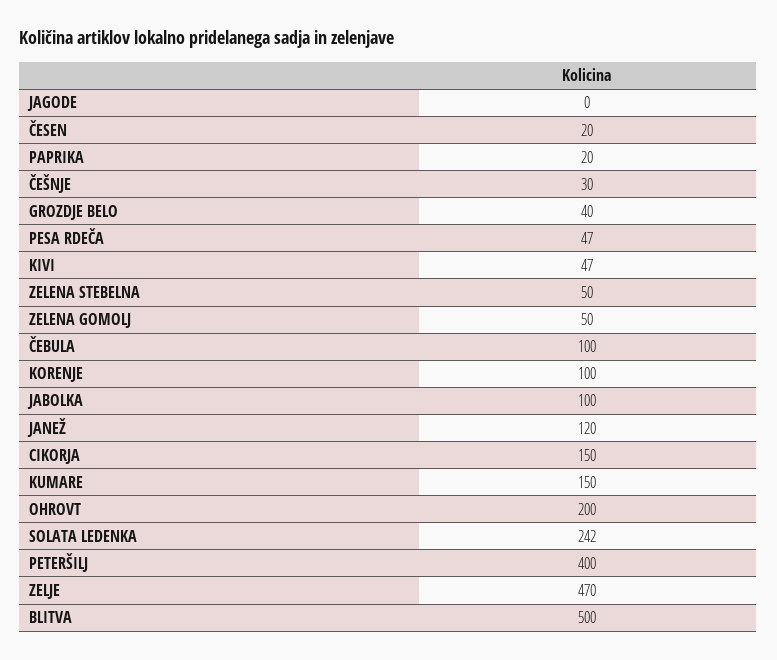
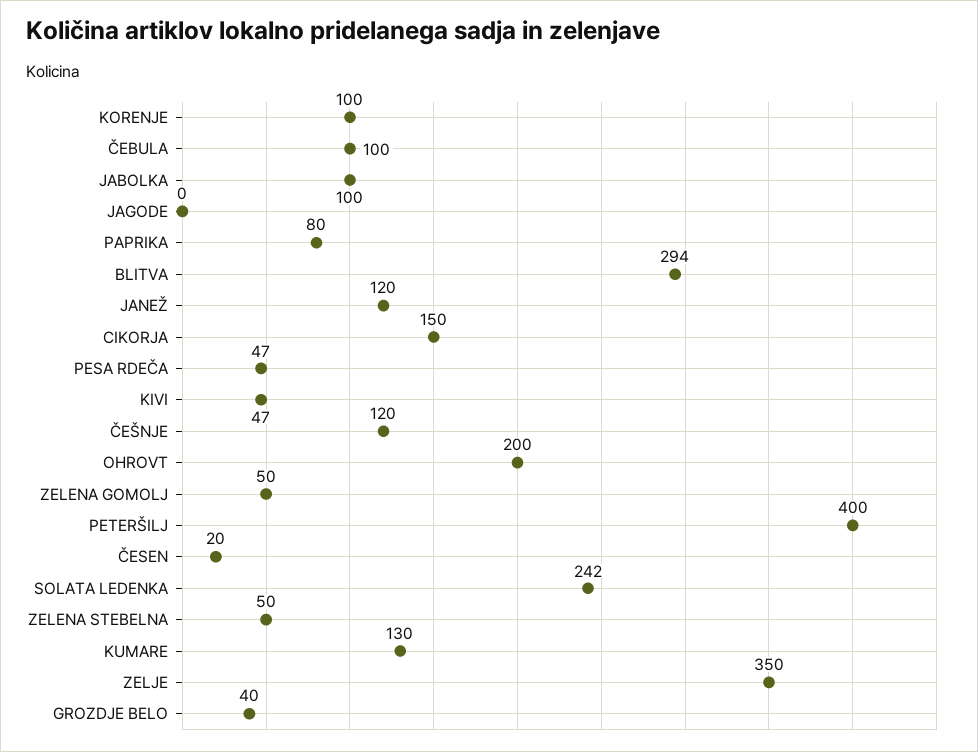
PAPRIKA: 20 -> 80
ČEŠNJE: 30 -> 120
KUMARE: 150 -> 130
ZELJE: 470 -> 350
BLITVA: 500 -> 294

